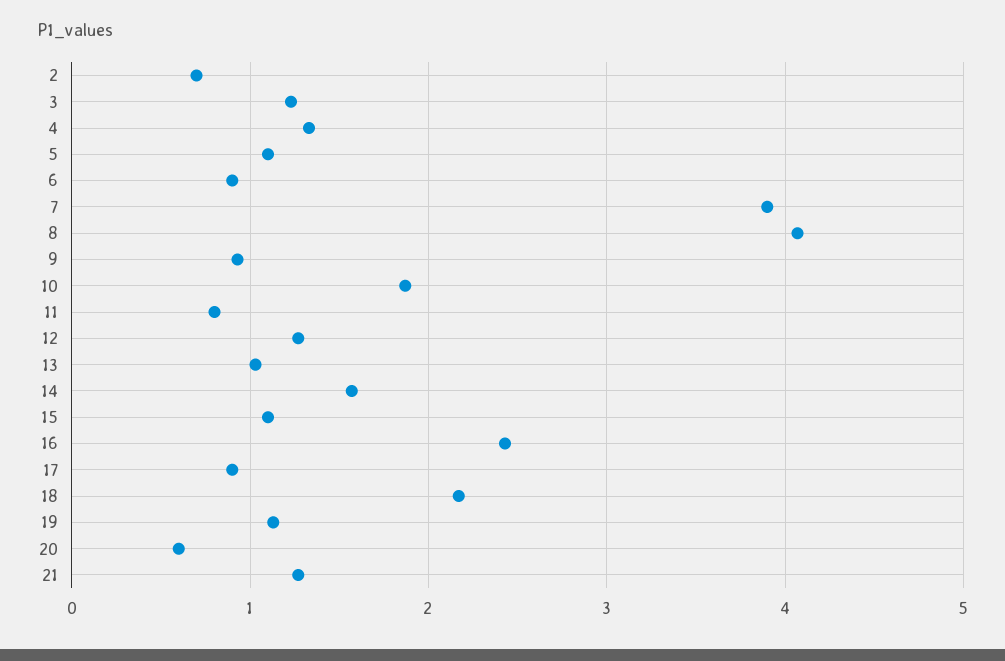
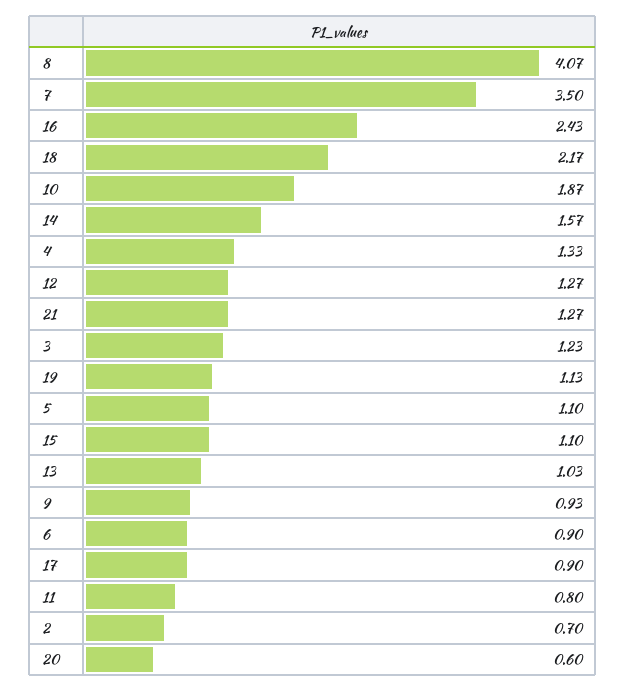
7: 3.9 -> 3.5

